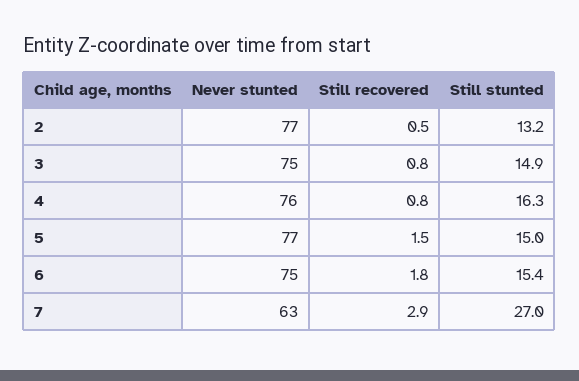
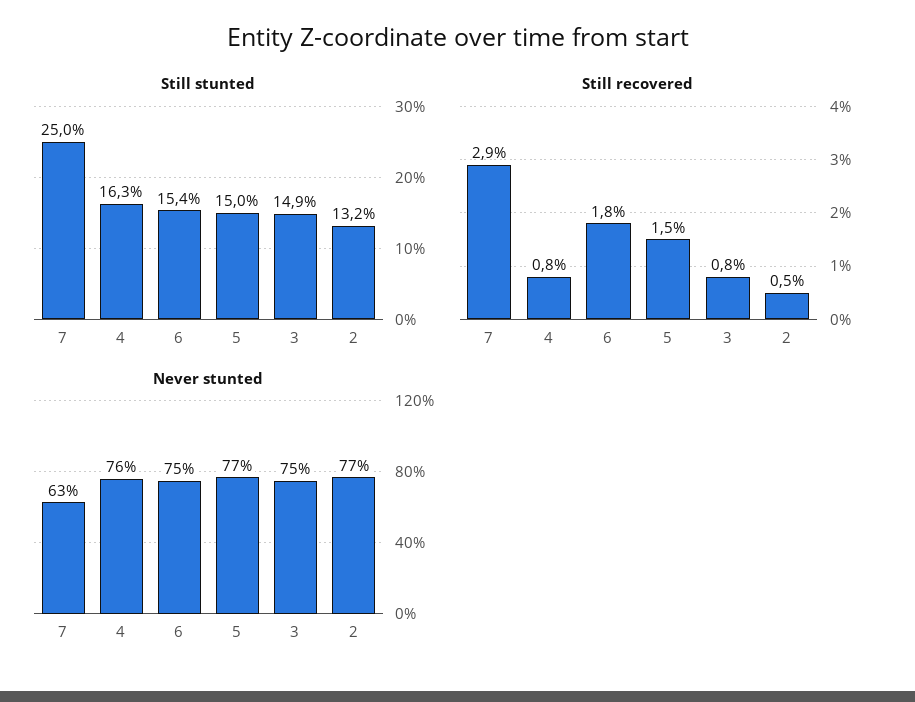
Still stunted, 7: 27 -> 25

